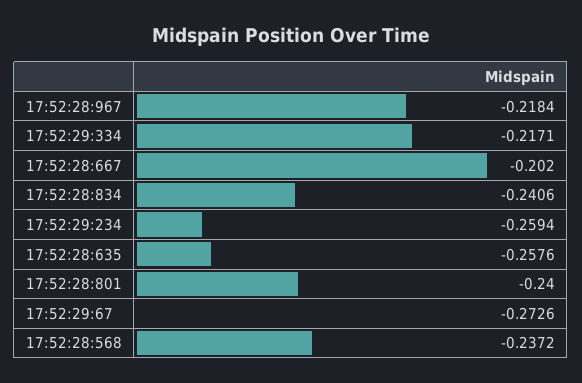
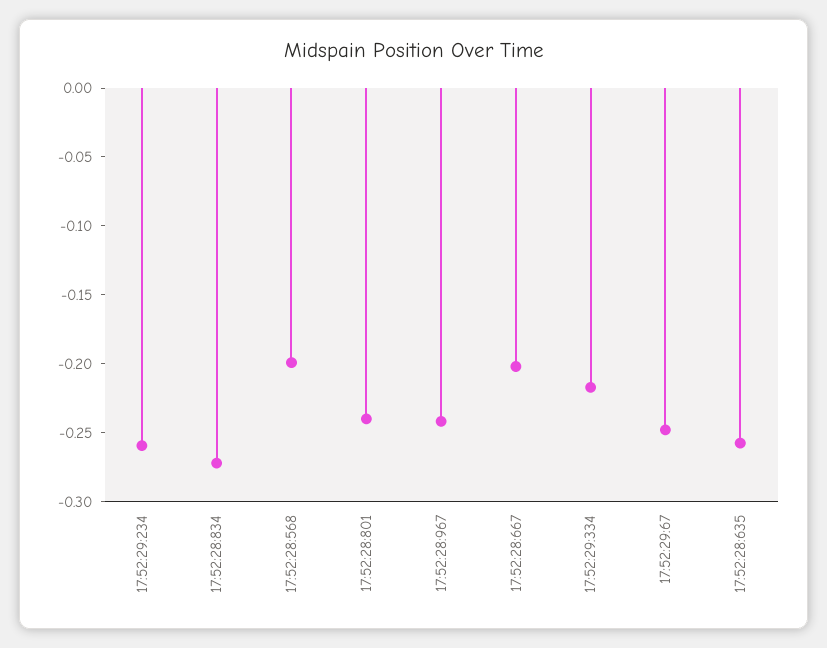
17:52:28:967: -0.2184 -> -0.24
17:52:28:834: -0.2406 -> -0.27
17:52:29:67: -0.2726 -> -0.25
17:52:28:568: -0.2372 -> -0.2

